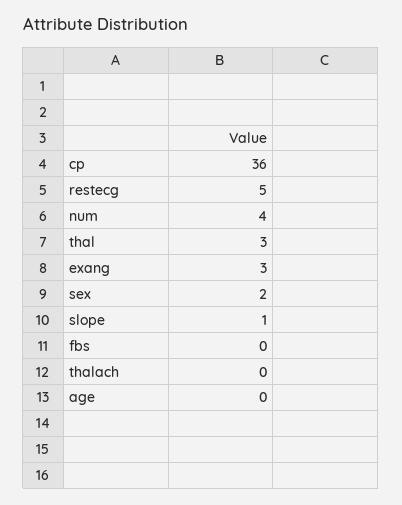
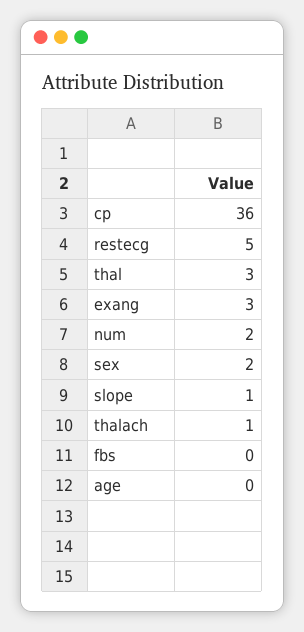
num: 4 -> 2
thalach: 0 -> 1

